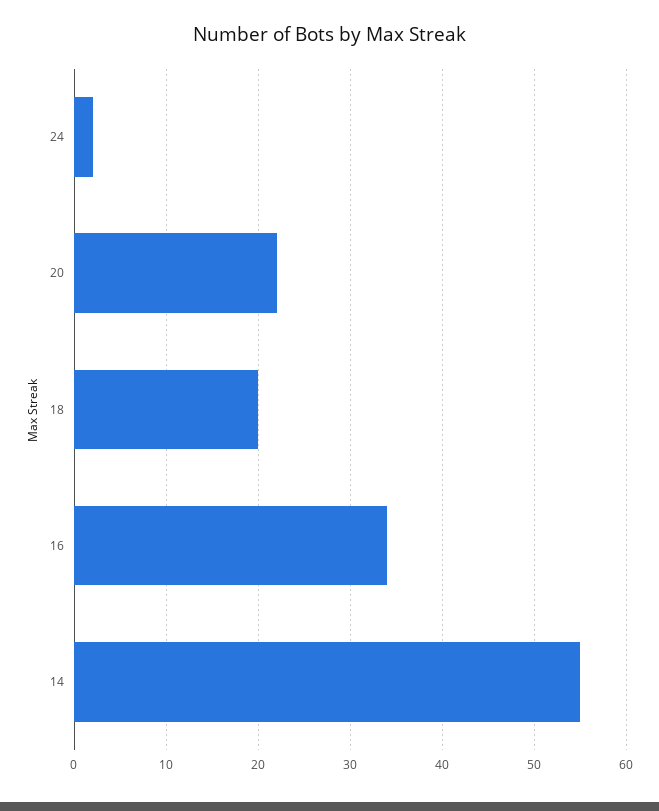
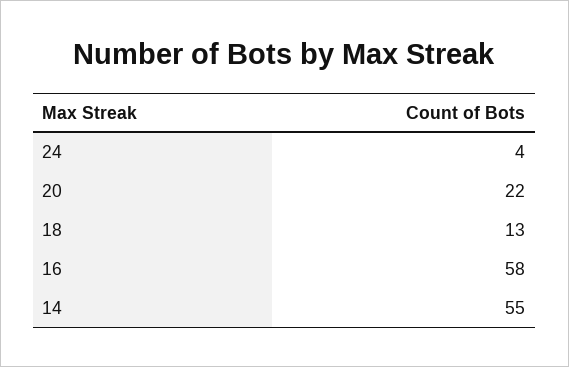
24: 2 -> 4
18: 20 -> 13
16: 34 -> 58

